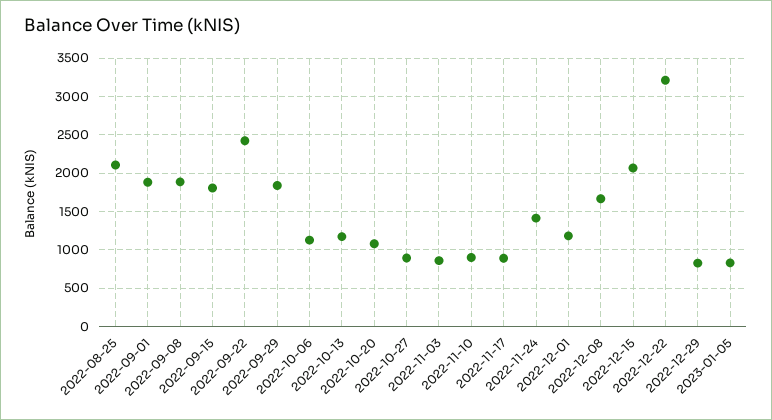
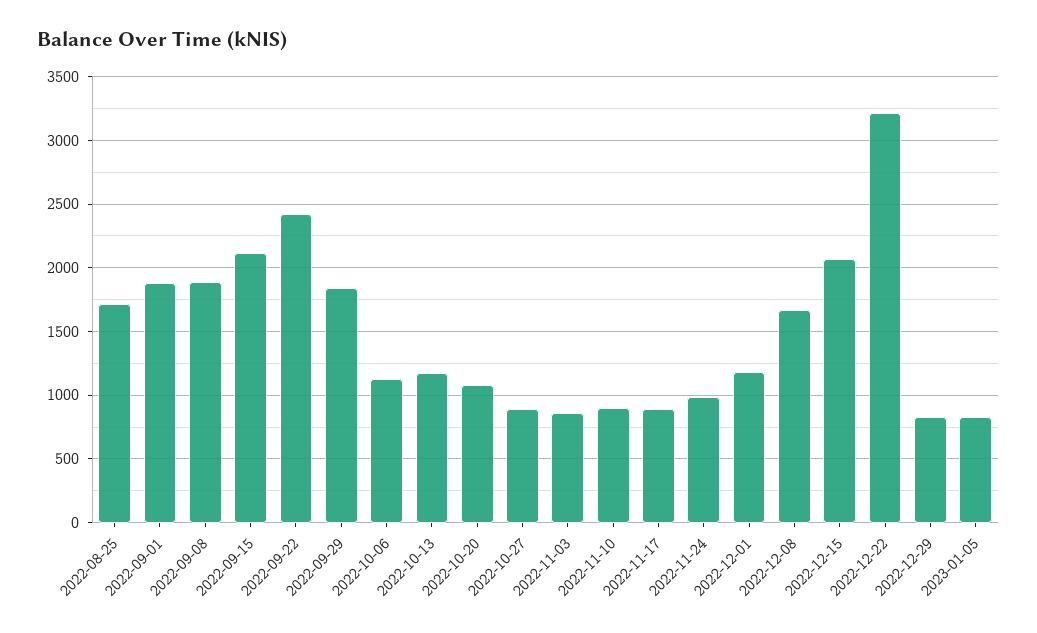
2022-08-25: 2100 -> 1700
2022-09-15: 1800 -> 2100
2022-11-24: 1400 -> 1000

